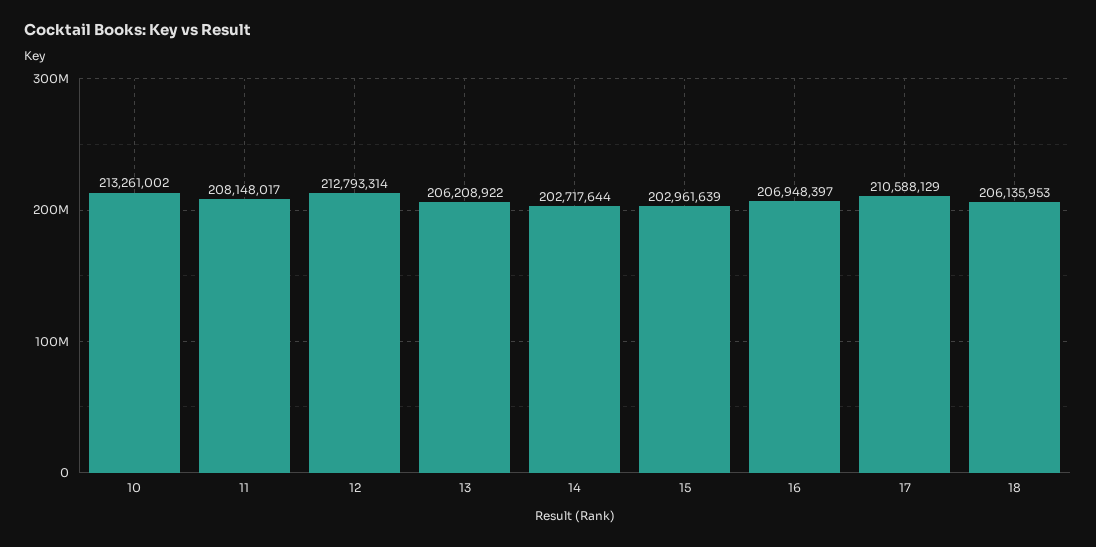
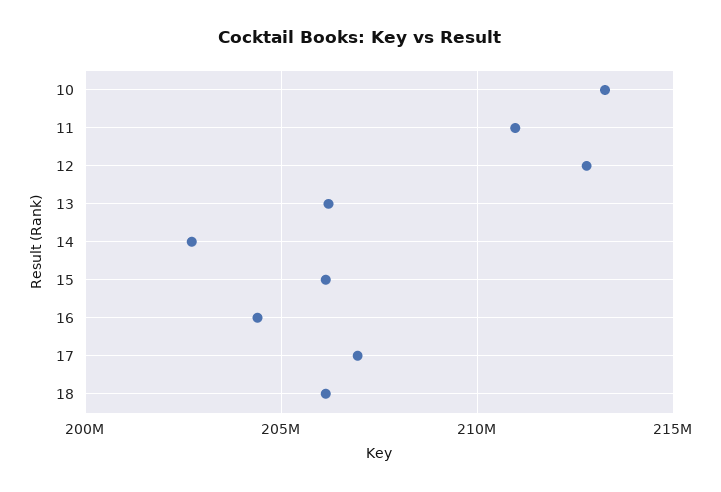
11: 208148017 -> 211000000
15: 202961639 -> 206000000
16: 206948397 -> 204500000
17: 210588129 -> 207000000

